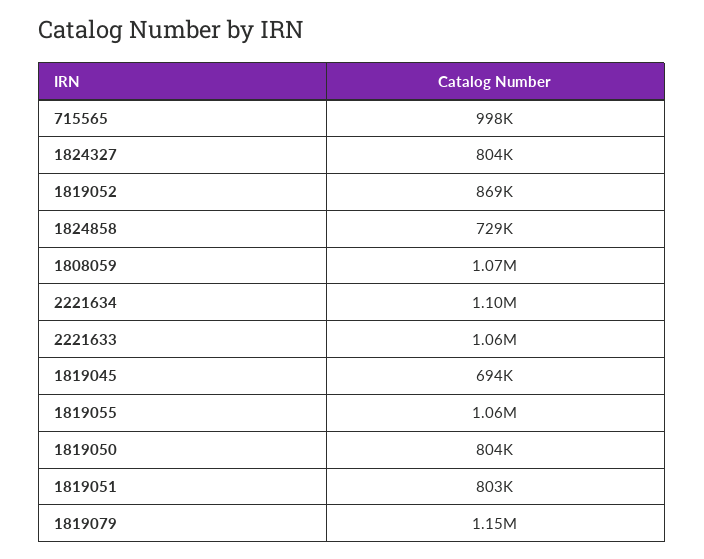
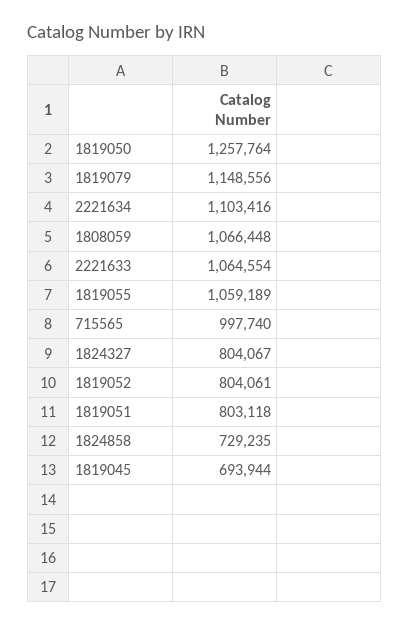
1819052: 869000 -> 804061
1819050: 804000 -> 1257764

